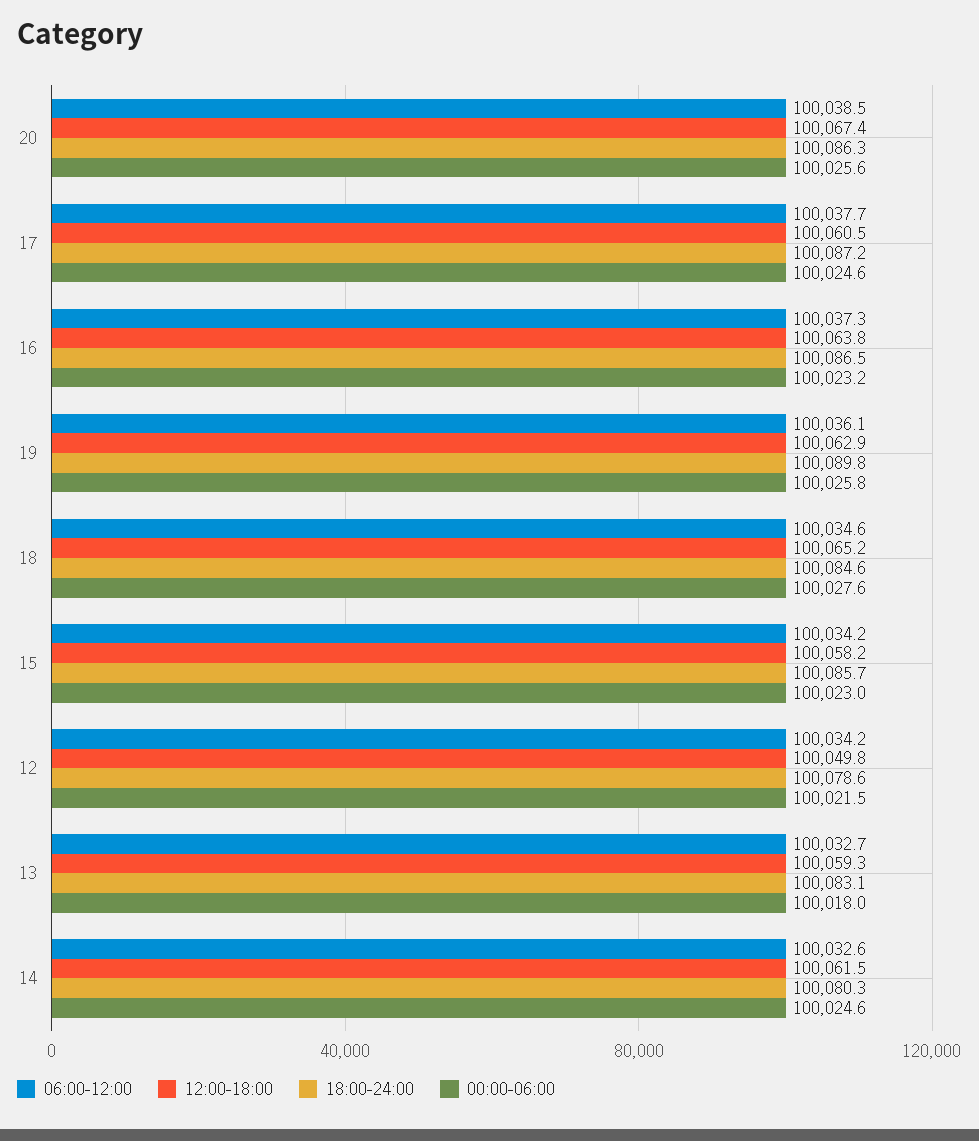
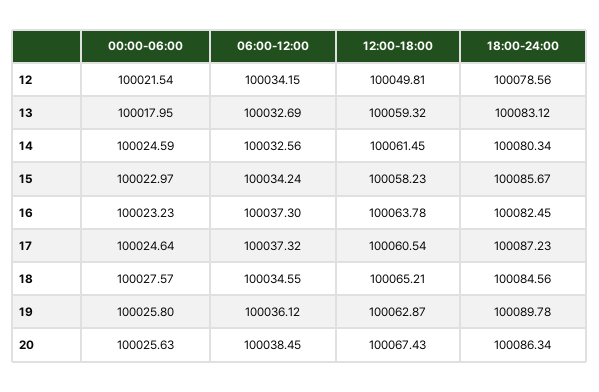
06:00-12:00, 17: 100037.7 -> 100037.32
18:00-24:00, 16: 100086.5 -> 100082.45

